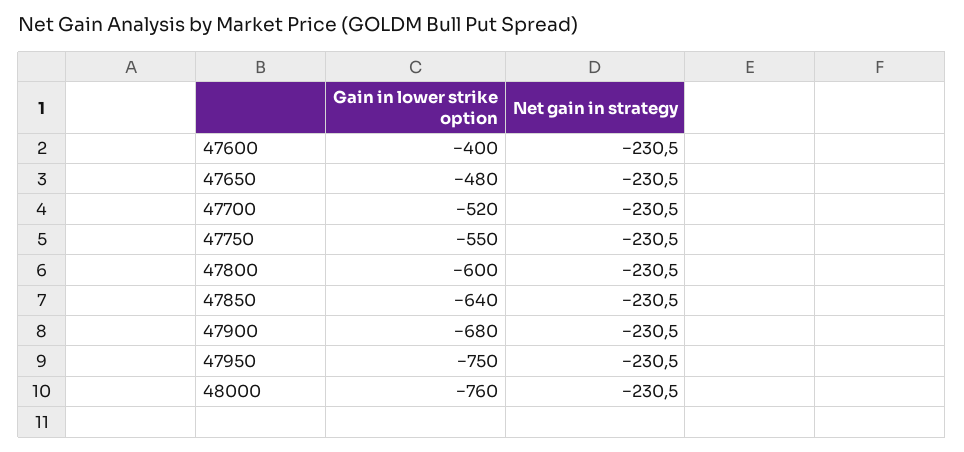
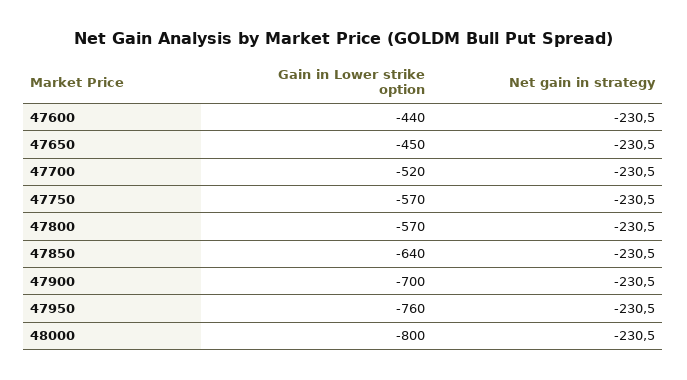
Gain in lower strike option, 47600: -400 -> -440
Gain in lower strike option, 47650: -480 -> -450
Gain in lower strike option, 47750: -550 -> -570
Gain in lower strike option, 47800: -600 -> -570
Gain in lower strike option, 47900: -680 -> -700
Gain in lower strike option, 47950: -750 -> -760
Gain in lower strike option, 48000: -760 -> -800

